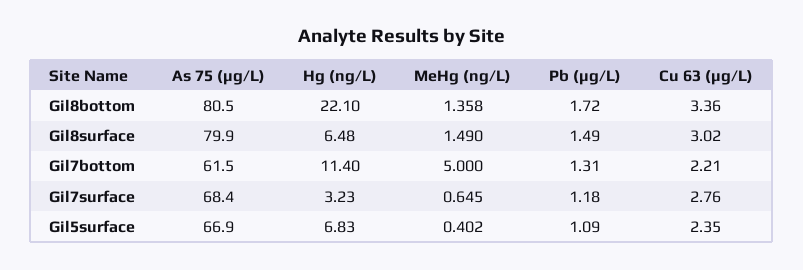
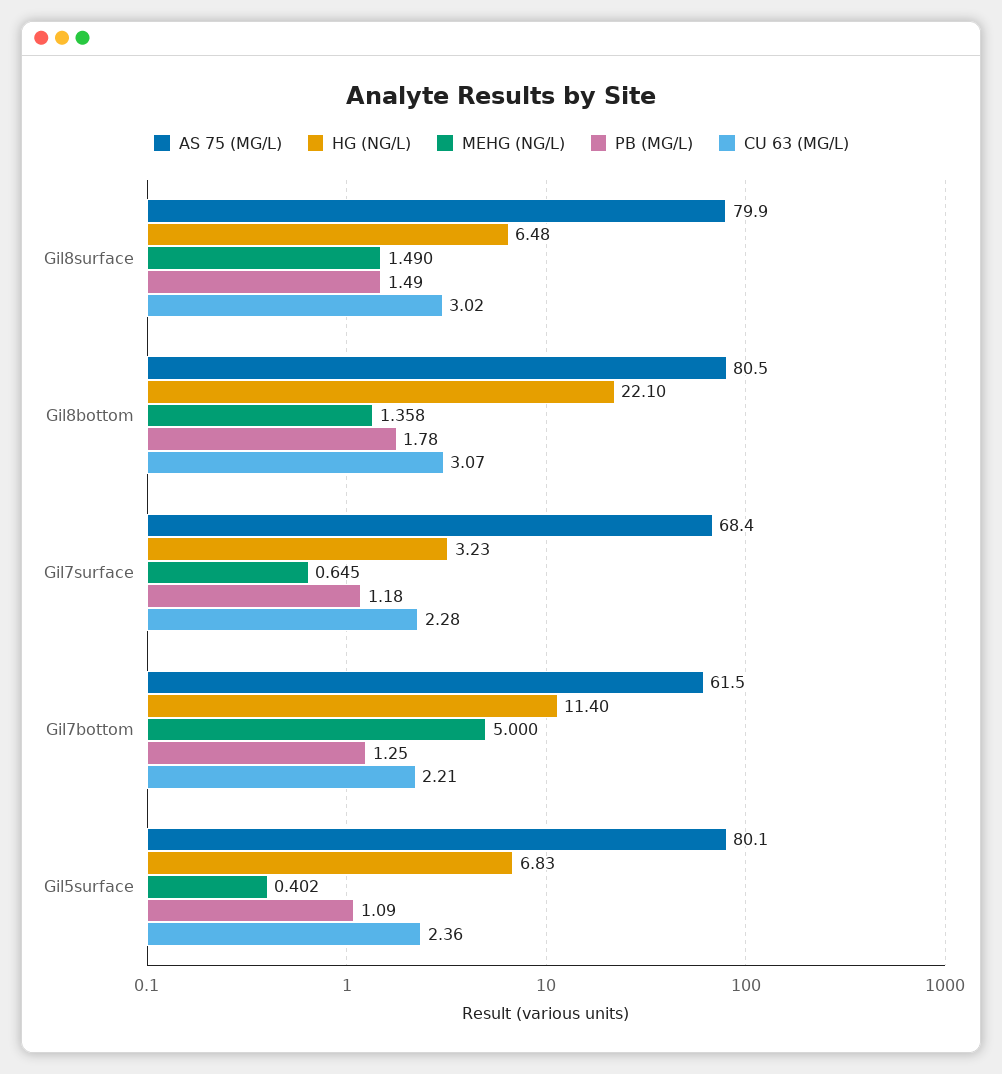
Pb (µg/L), Gil8bottom: 1.72 -> 1.78
Cu 63 (µg/L), Gil8bottom: 3.36 -> 3.07
Pb (µg/L), Gil7bottom: 1.31 -> 1.25
Cu 63 (µg/L), Gil7surface: 2.76 -> 2.28
As 75 (µg/L), Gil5surface: 66.9 -> 80.1
Cu 63 (µg/L), Gil5surface: 2.35 -> 2.36

